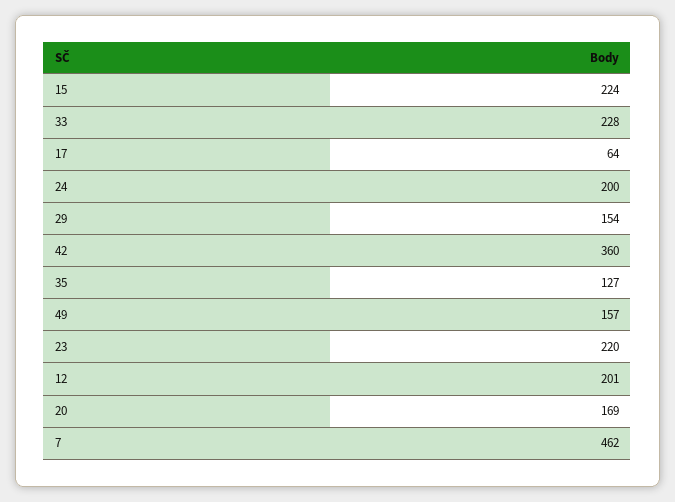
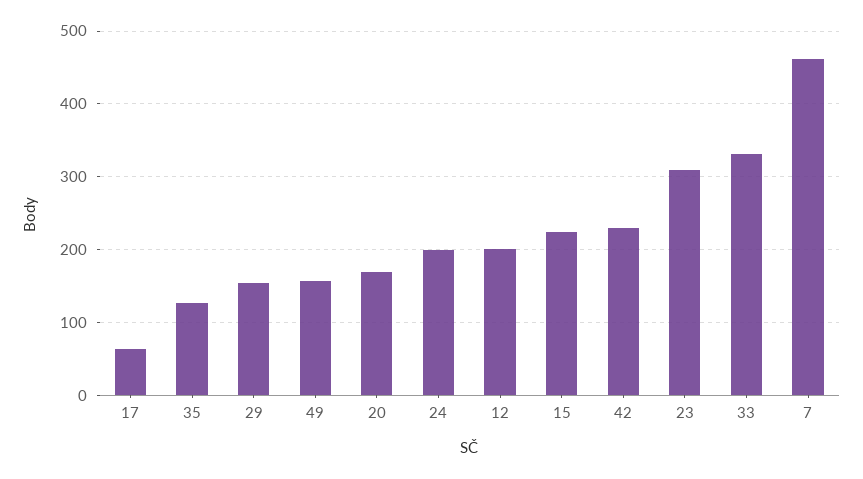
33: 228 -> 330
42: 360 -> 230
23: 220 -> 310

